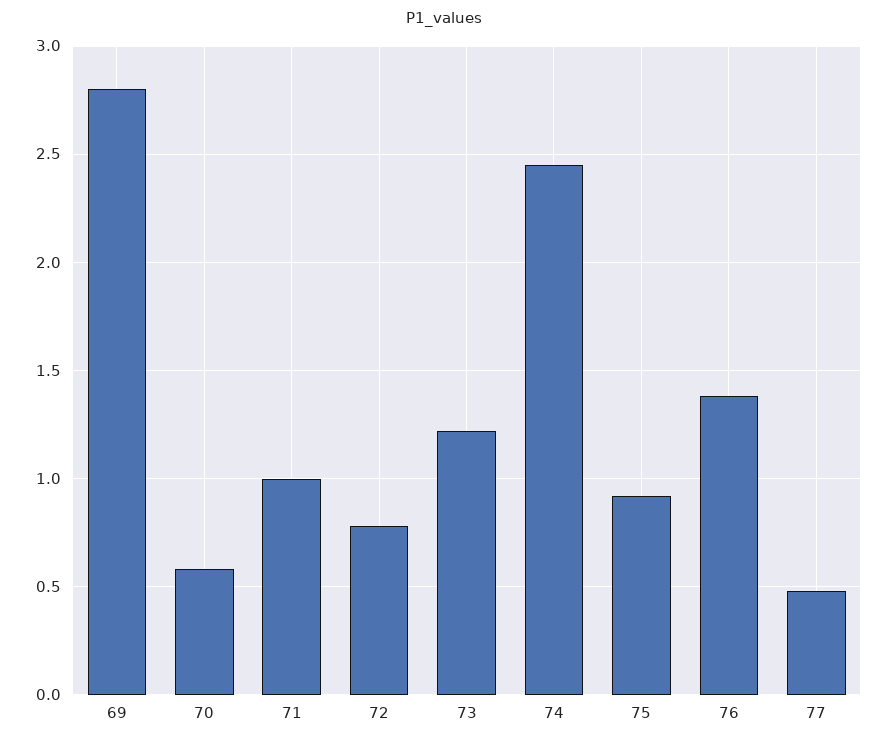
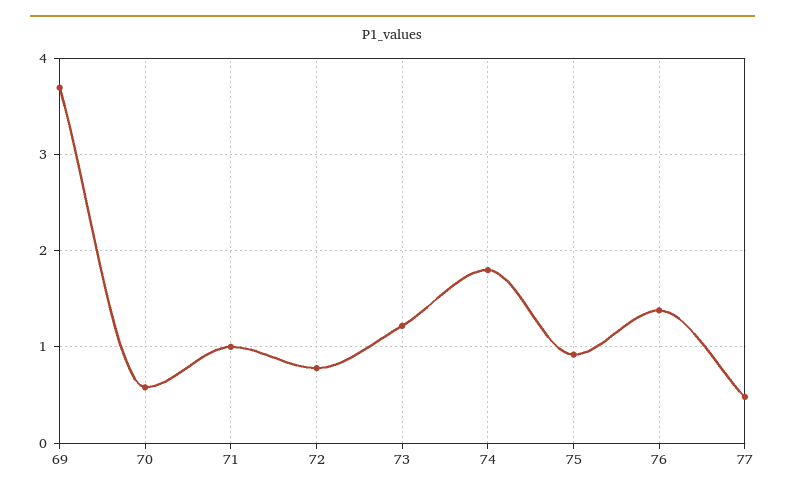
69: 2.8 -> 3.7
74: 2.45 -> 1.8

